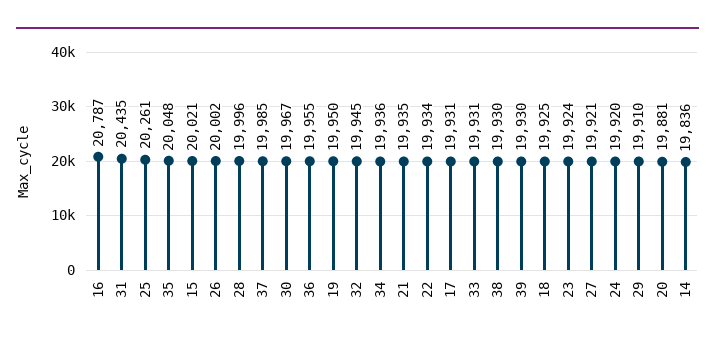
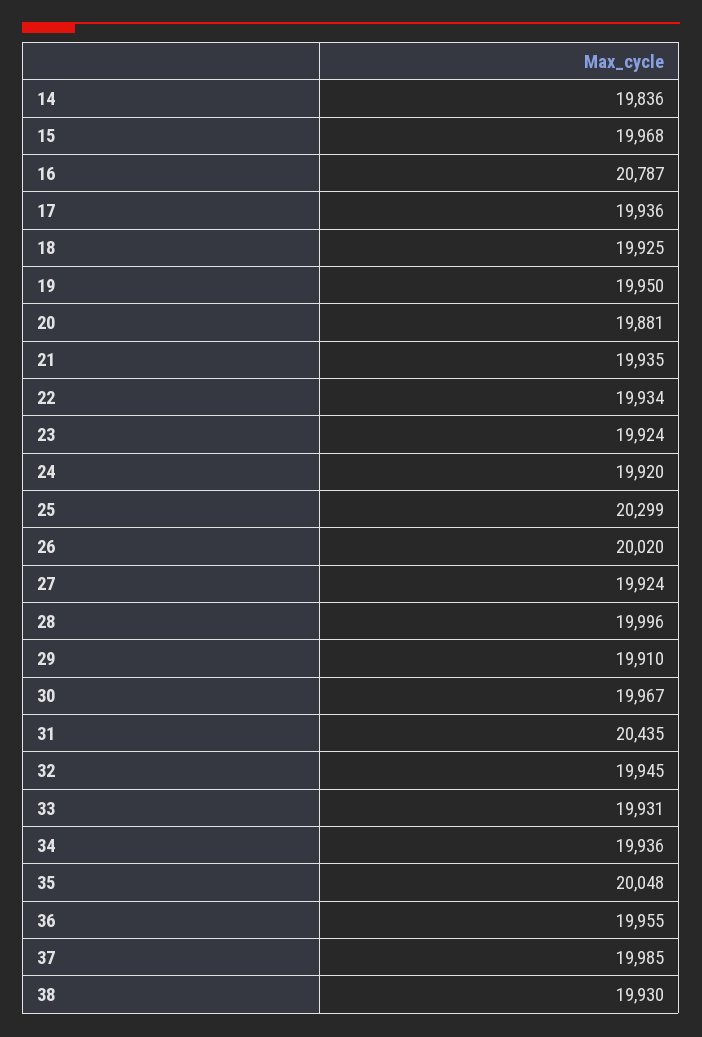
25: 20261 -> 20299
15: 20021 -> 19968
26: 20002 -> 20020
17: 19931 -> 19936
39: 19930 -> none
27: 19921 -> 19924

